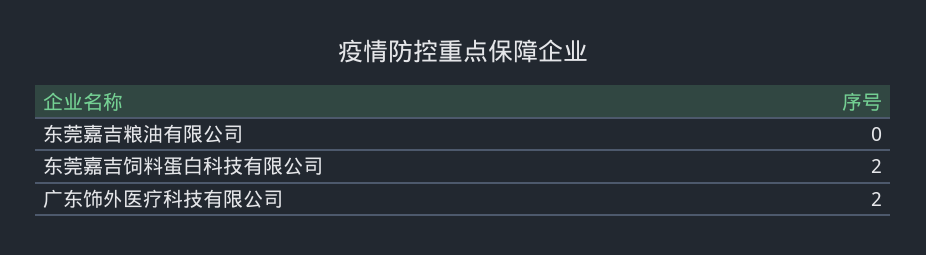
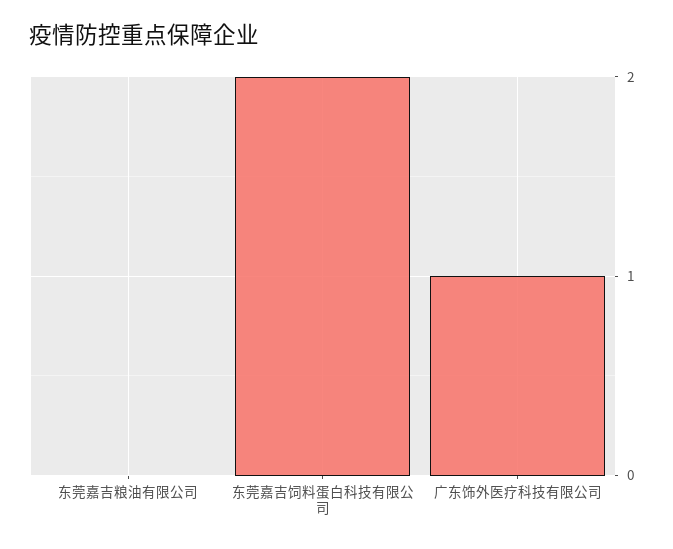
广东饰外医疗科技有限公司: 2 -> 1

